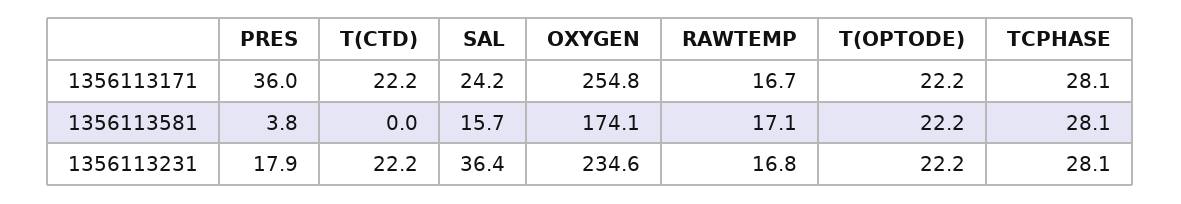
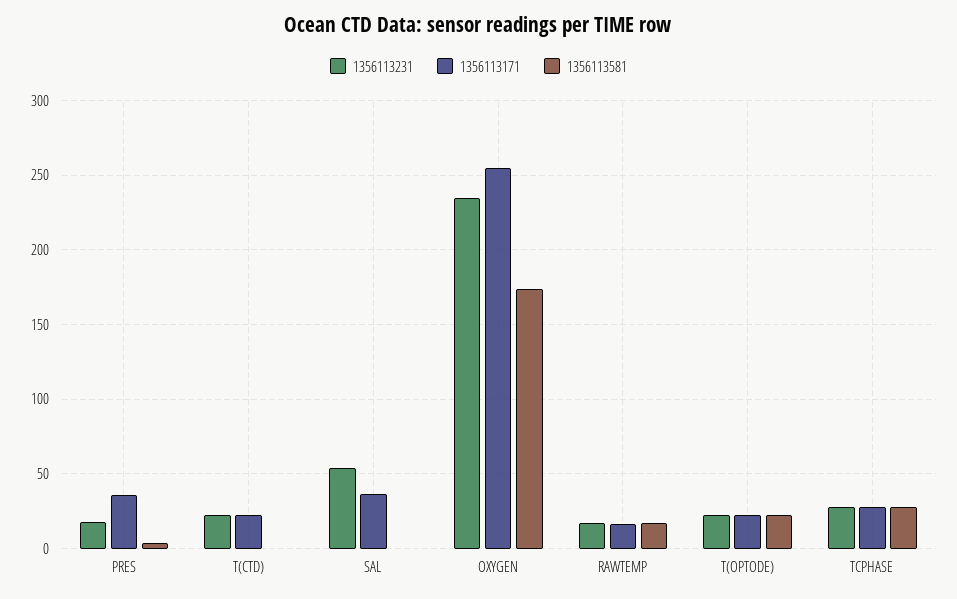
1356113171, SAL: 24.2 -> 35
1356113581, SAL: 15.7 -> 0
1356113231, SAL: 36.4 -> 55

